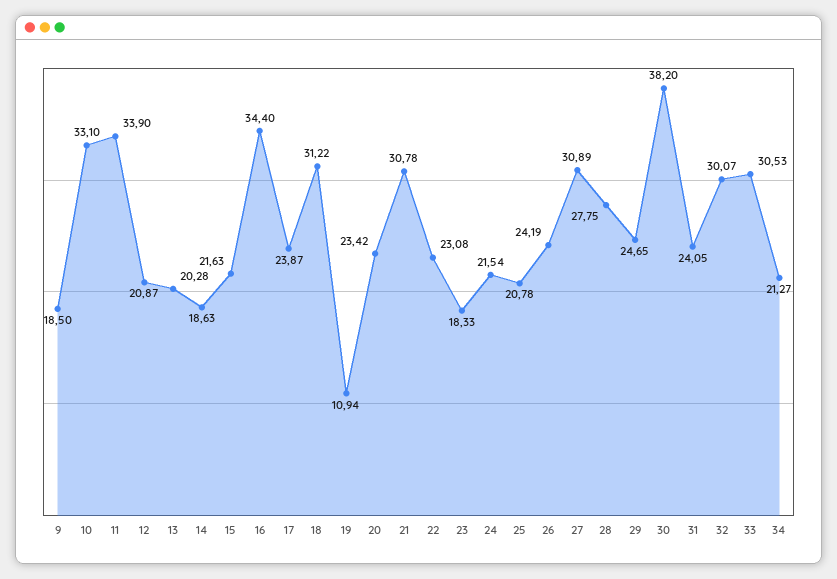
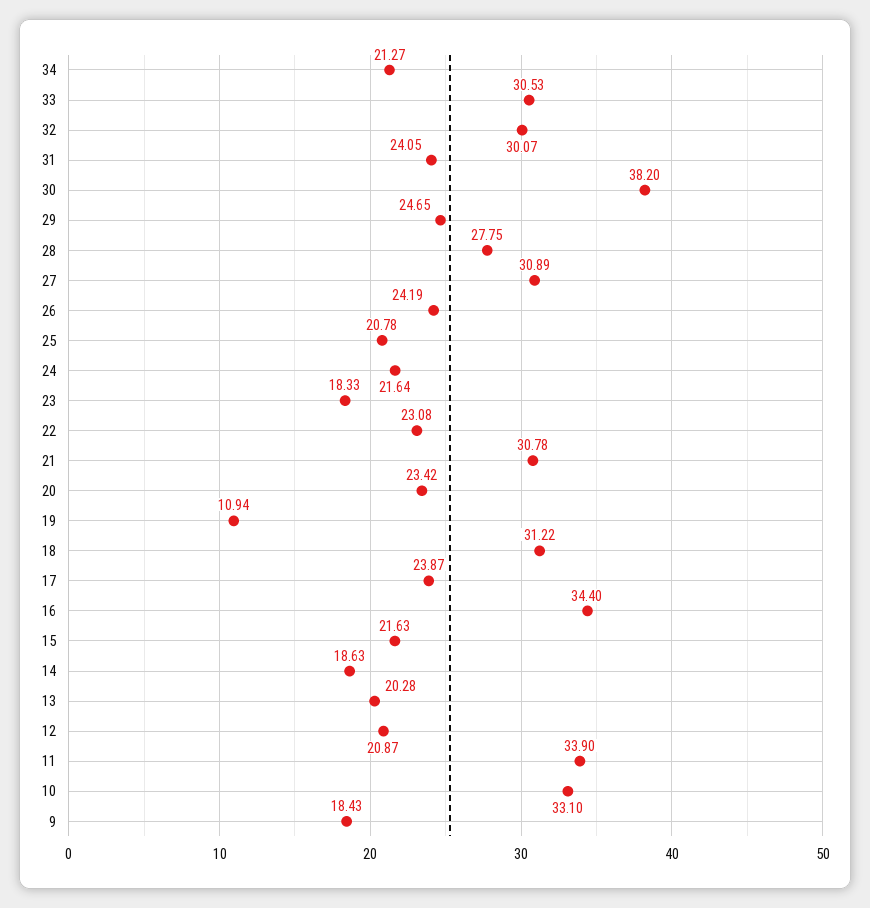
9: 18.5 -> 18.43
24: 21.54 -> 21.64

